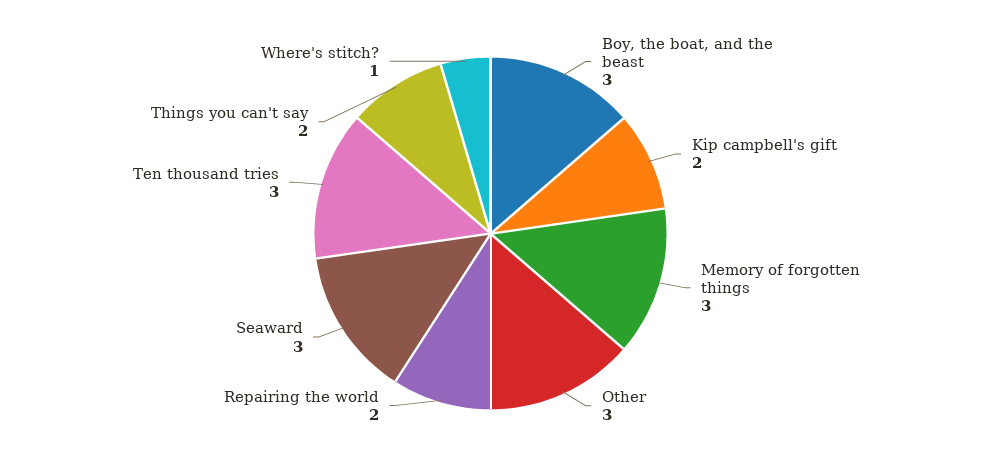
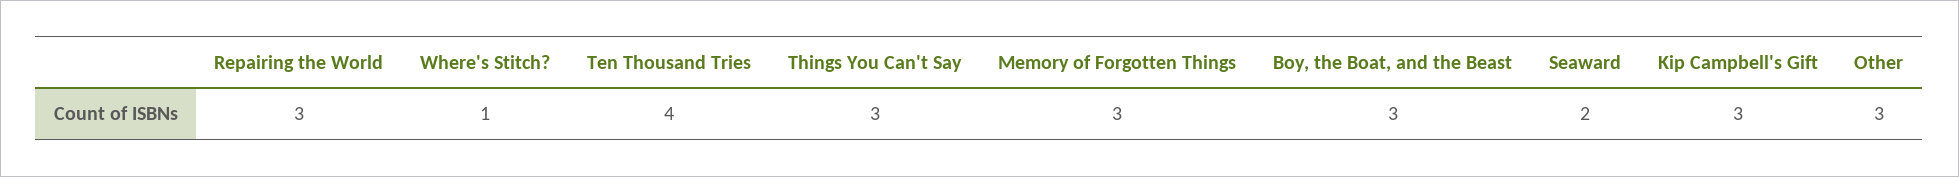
Kip campbell's gift: 2 -> 3
Repairing the world: 2 -> 3
Seaward: 3 -> 2
Ten thousand tries: 3 -> 4
Things you can't say: 2 -> 3

